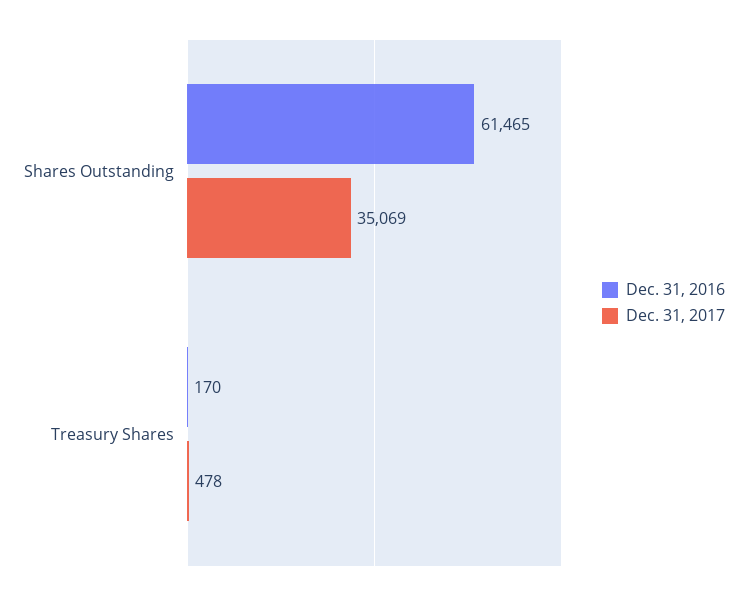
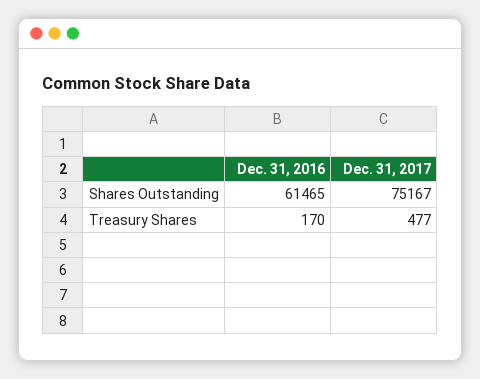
Dec. 31, 2017, Shares Outstanding: 35069 -> 75167
Dec. 31, 2017, Treasury Shares: 478 -> 477

